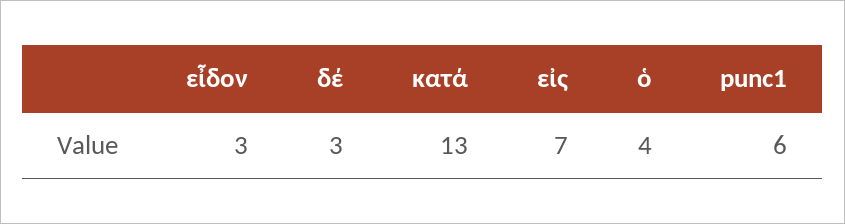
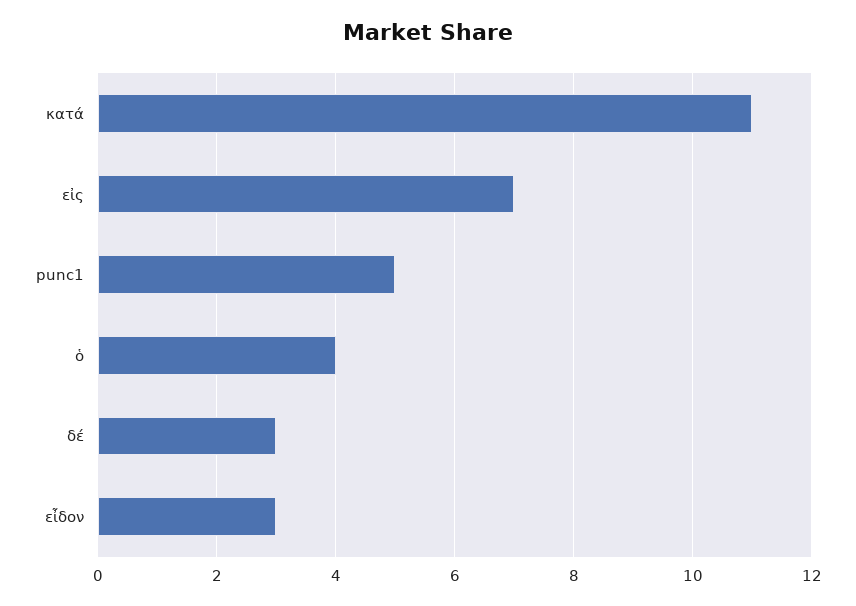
κατά: 13 -> 11
punc1: 6 -> 5

